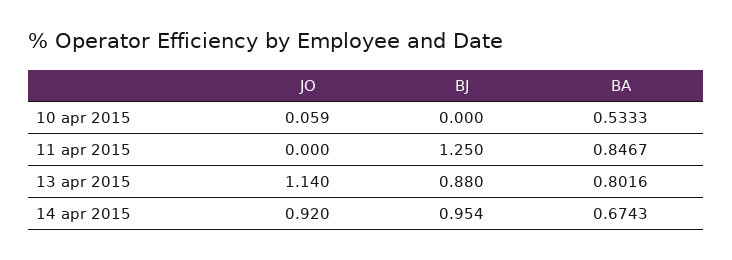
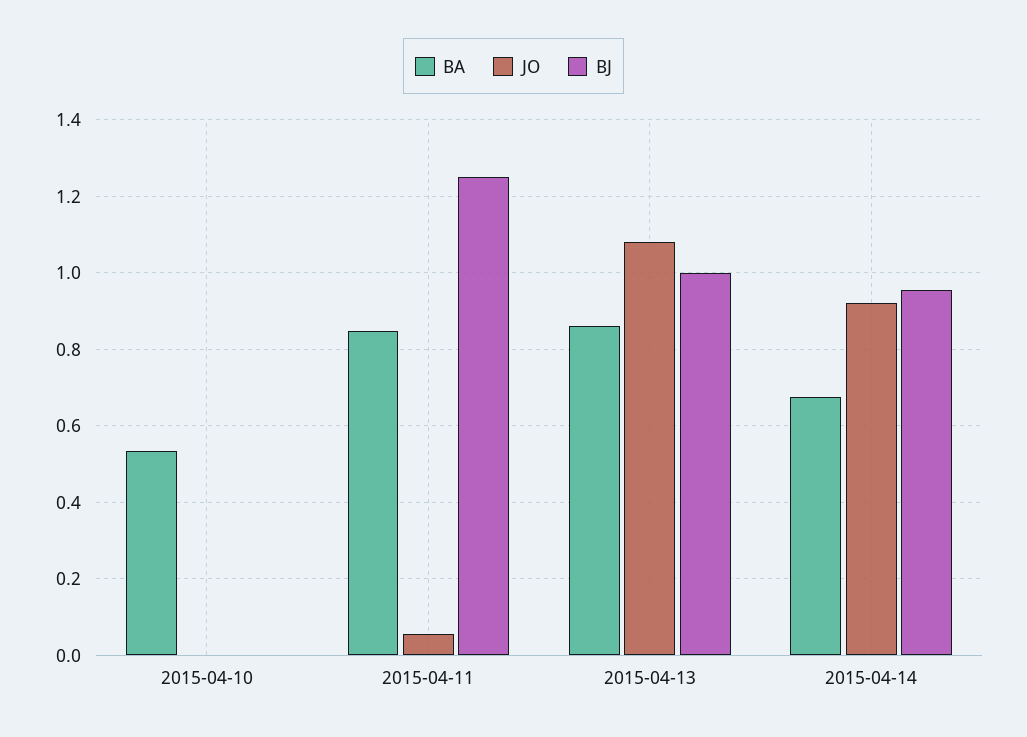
JO, 10 apr 2015: 0.059 -> 0
JO, 11 apr 2015: 0 -> 0.06
JO, 13 apr 2015: 1.14 -> 1.08
BJ, 13 apr 2015: 0.88 -> 1
BA, 13 apr 2015: 0.8016 -> 0.86

